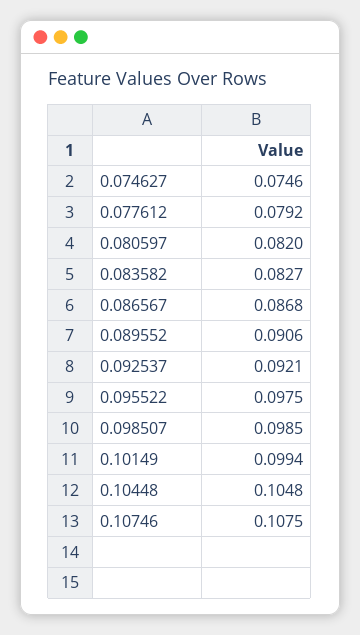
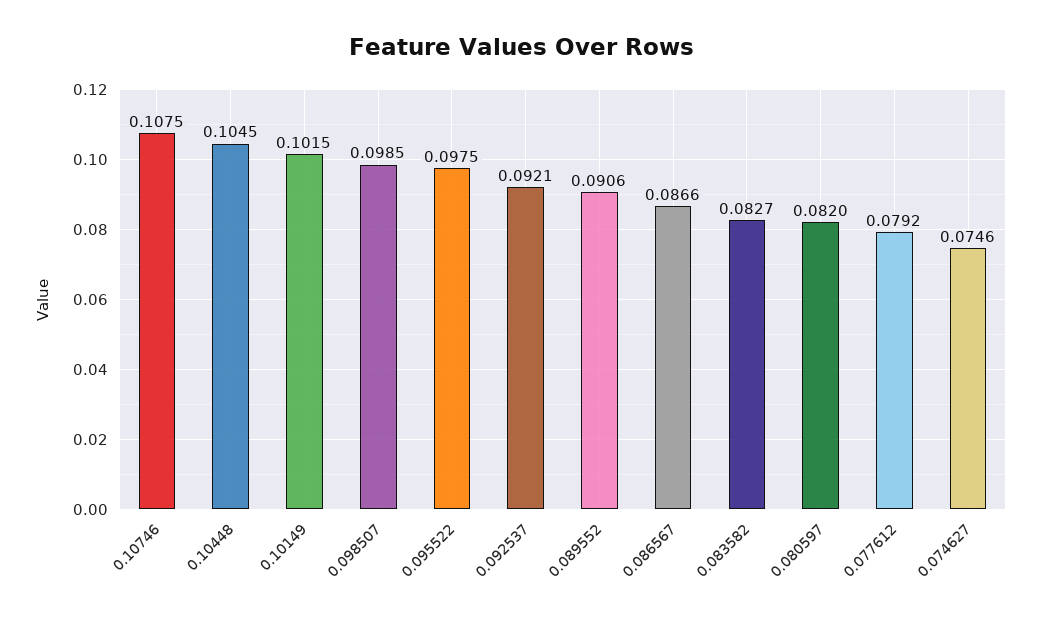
0.086567: 0.0868 -> 0.0866
0.10149: 0.0994 -> 0.1015
0.10448: 0.1048 -> 0.1045

